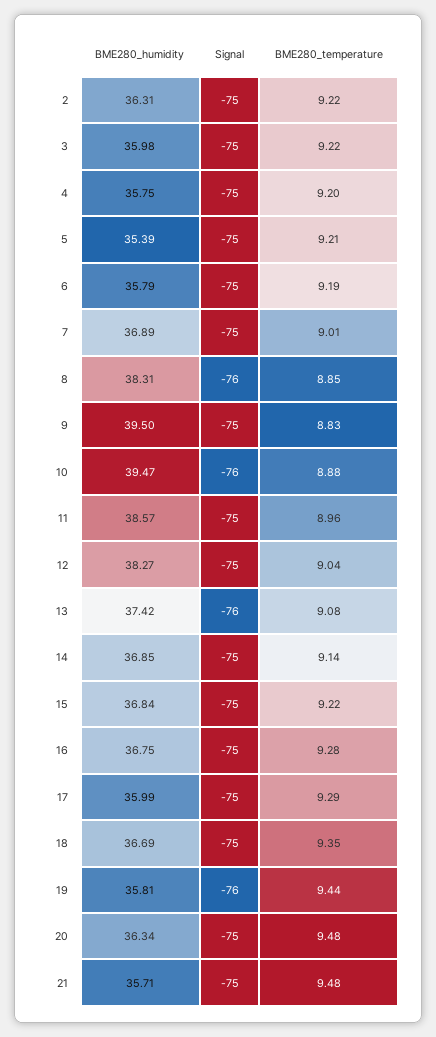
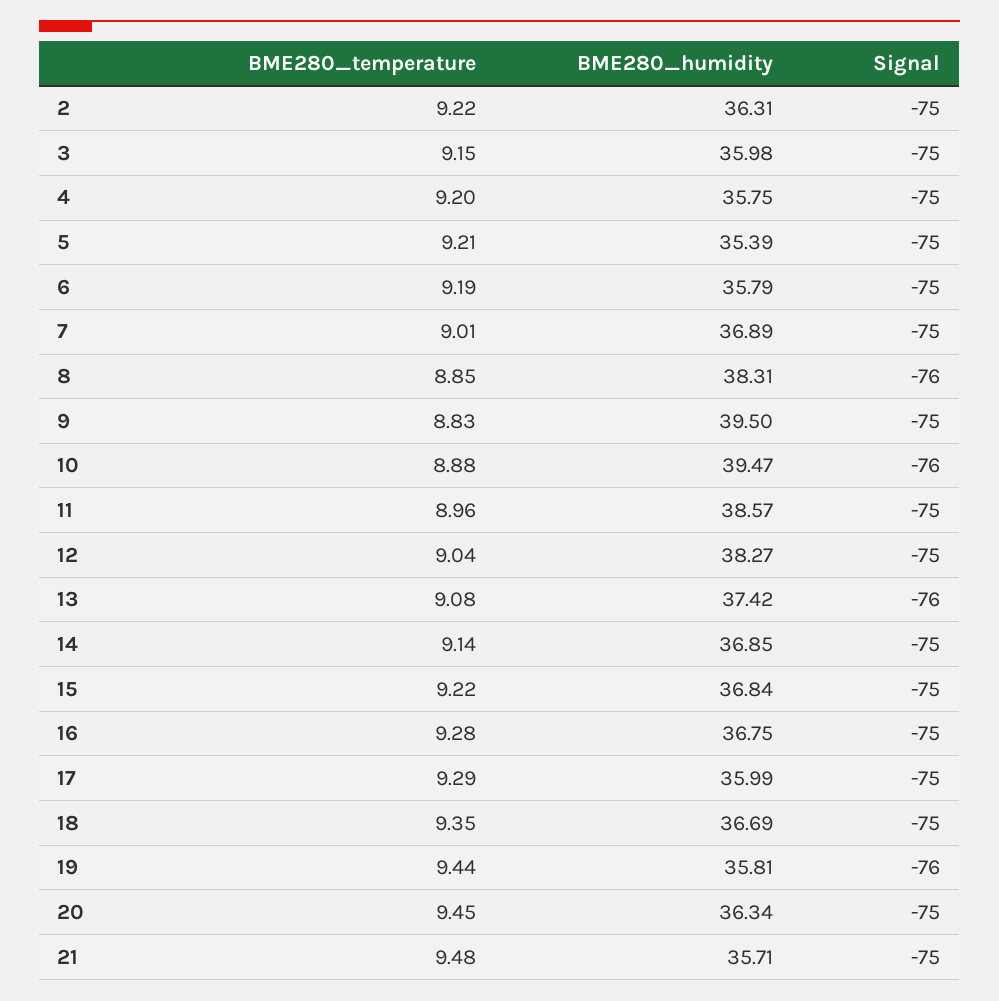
BME280_temperature, 3: 9.22 -> 9.15
BME280_temperature, 20: 9.48 -> 9.45

